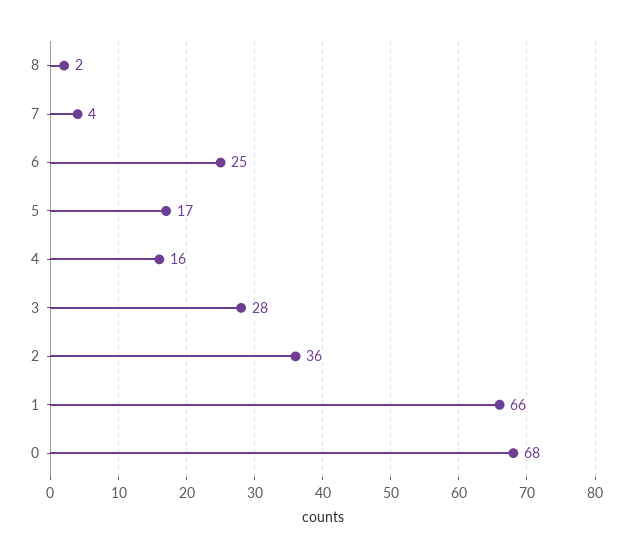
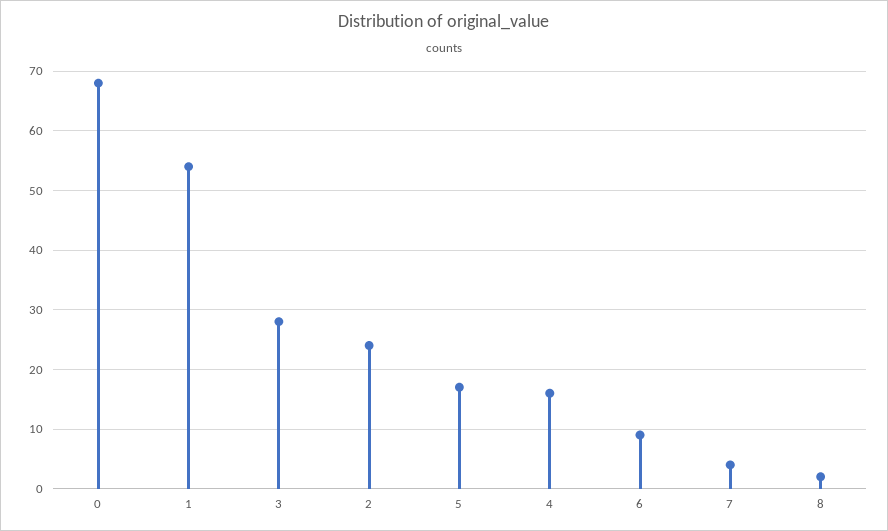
6: 25 -> 10
2: 36 -> 25
1: 66 -> 55

